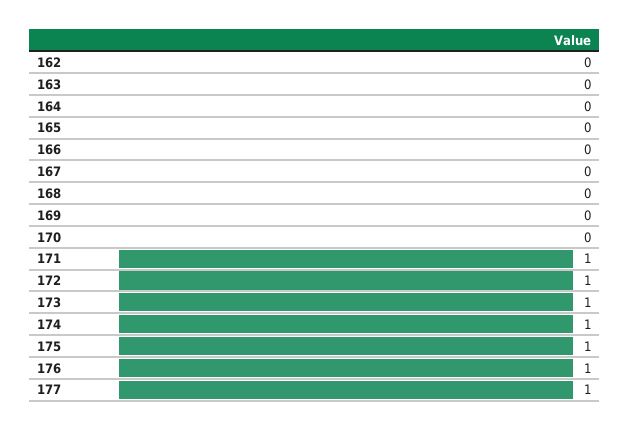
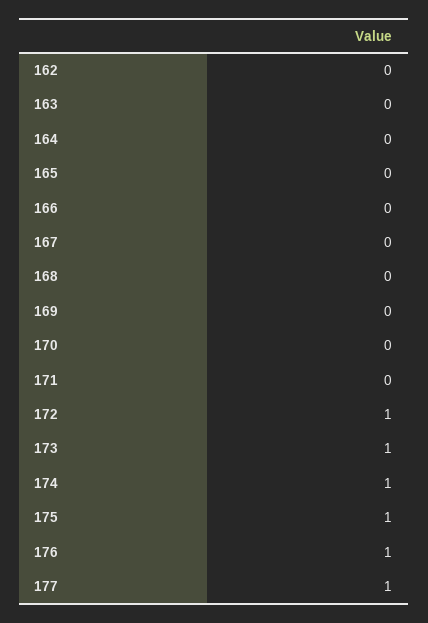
171: 1 -> 0

